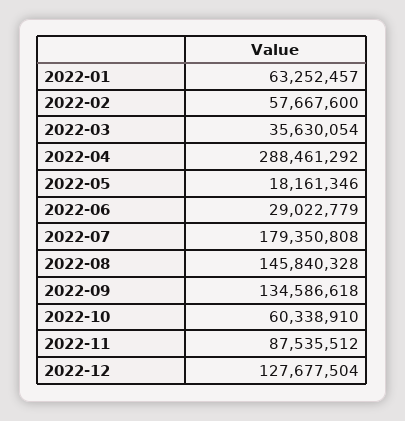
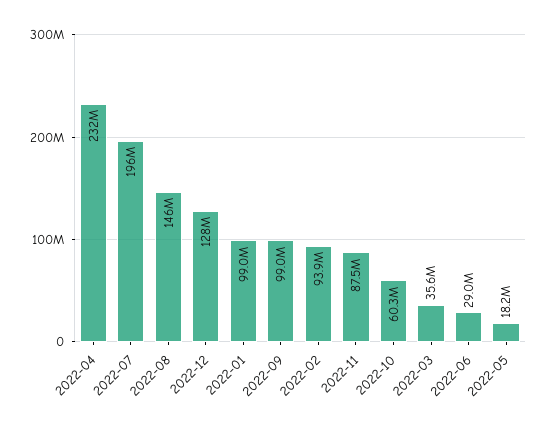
2022-01: 63252457 -> 99000000
2022-02: 57667600 -> 93900000
2022-04: 288461292 -> 232000000
2022-07: 179350808 -> 196000000
2022-09: 134586618 -> 99000000

